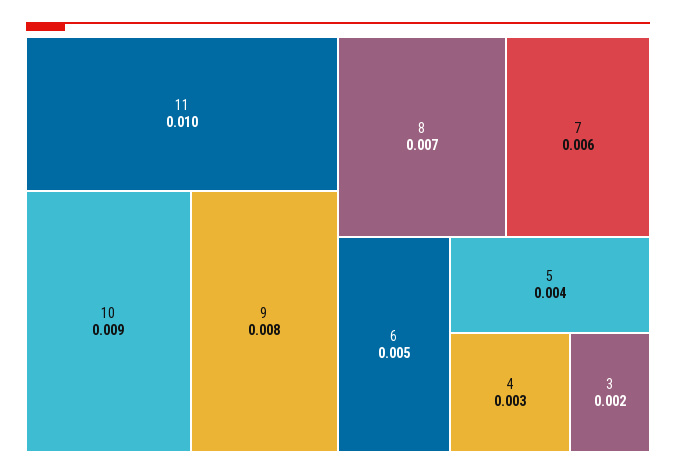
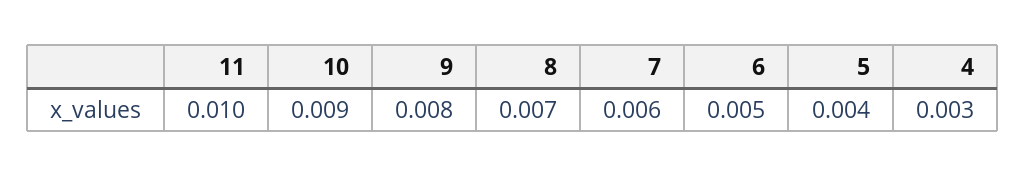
3: 0.002 -> none

